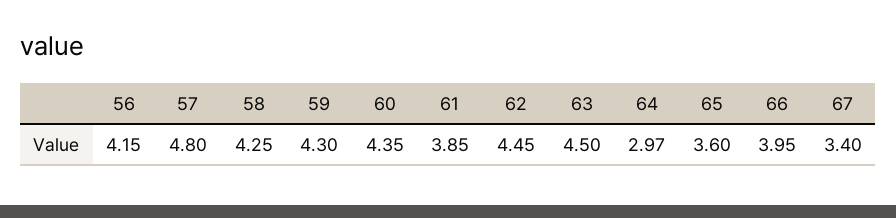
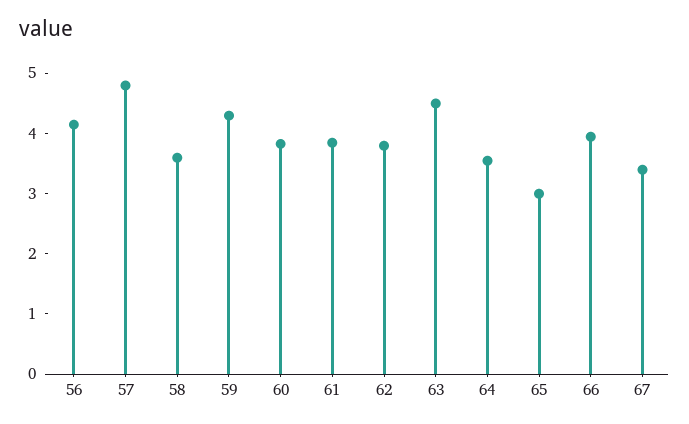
58: 4.25 -> 3.6
60: 4.35 -> 3.8
62: 4.45 -> 3.8
64: 2.97 -> 3.6
65: 3.6 -> 3

